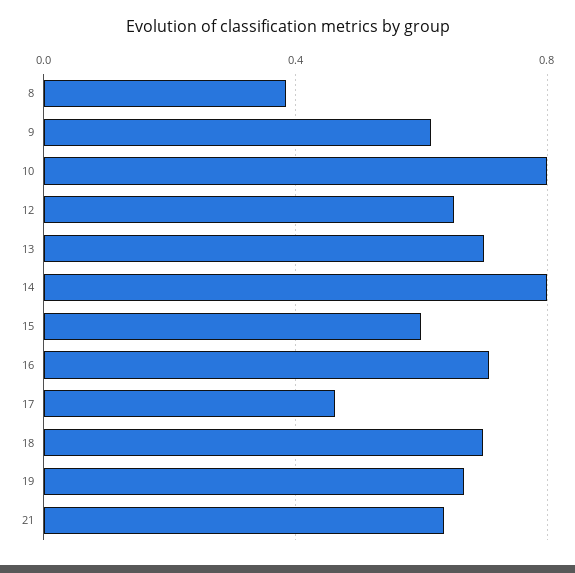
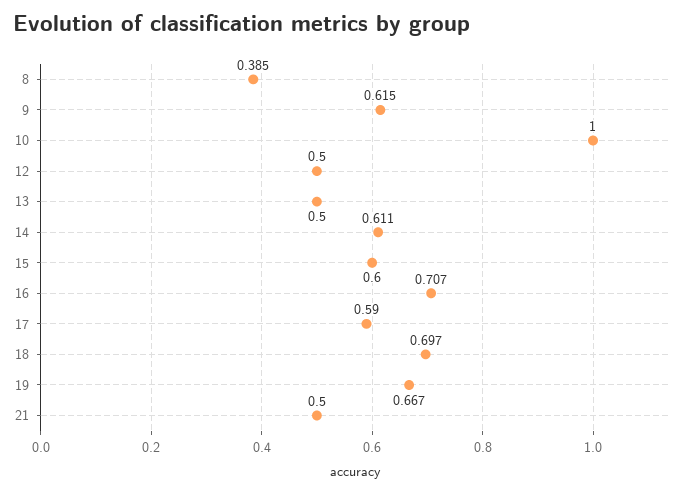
10: 0.8 -> 1
12: 0.65 -> 0.5
13: 0.7 -> 0.5
14: 0.8 -> 0.611
17: 0.45 -> 0.59
21: 0.65 -> 0.5

